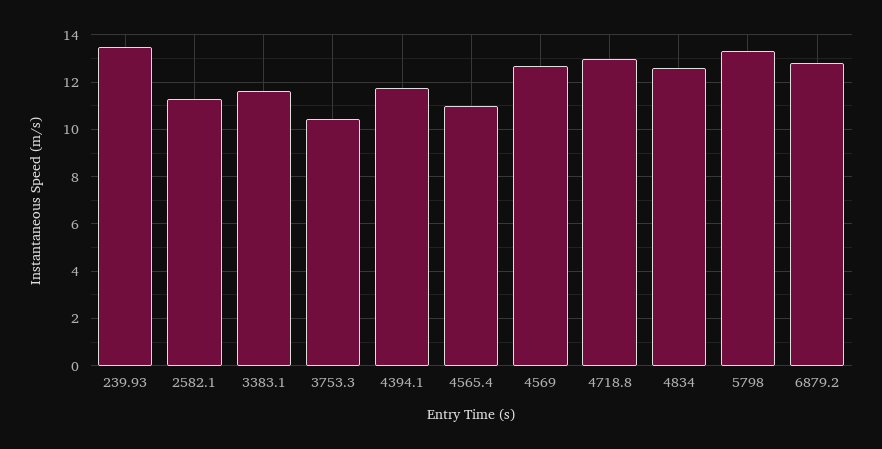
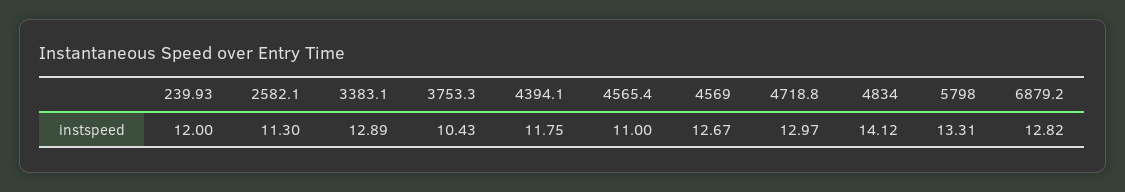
239.93: 13.5 -> 12
3383.1: 11.5 -> 12.89
4834: 12.5 -> 14.12

